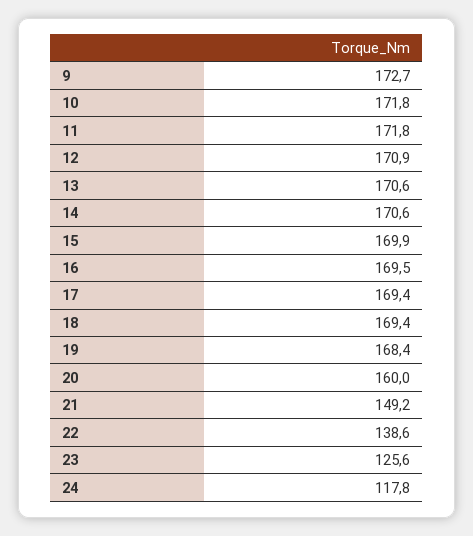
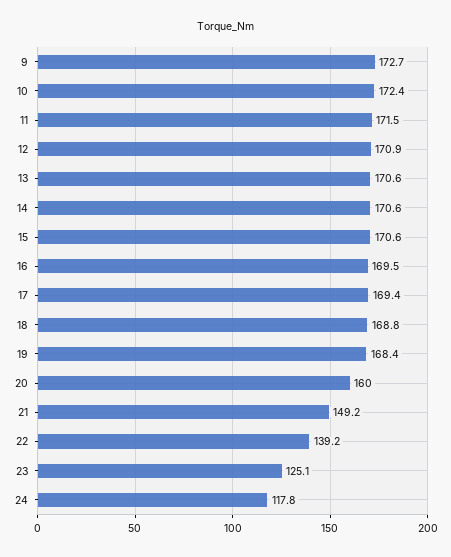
10: 171.8 -> 172.4
11: 171.8 -> 171.5
15: 169.9 -> 170.6
18: 169.4 -> 168.8
22: 138.6 -> 139.2
23: 125.6 -> 125.1

